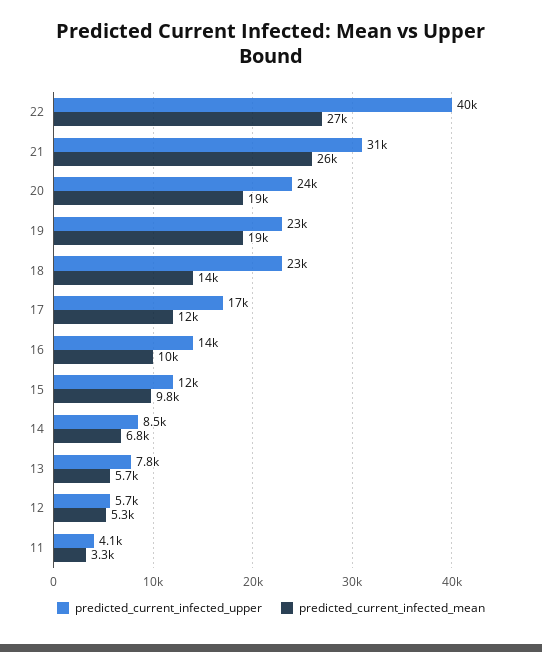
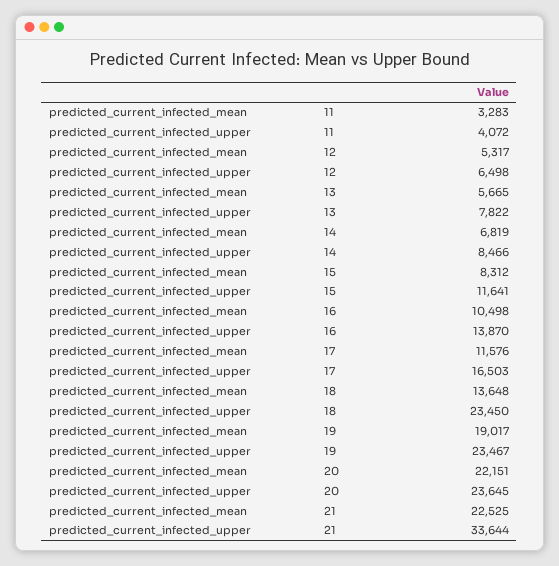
predicted_current_infected_upper, 22: 40000 -> none
predicted_current_infected_mean, 22: 27000 -> none
predicted_current_infected_upper, 21: 31000 -> 33644
predicted_current_infected_mean, 21: 26000 -> 22525
predicted_current_infected_mean, 20: 19000 -> 22151
predicted_current_infected_mean, 15: 9800 -> 8312
predicted_current_infected_upper, 12: 5700 -> 6498

